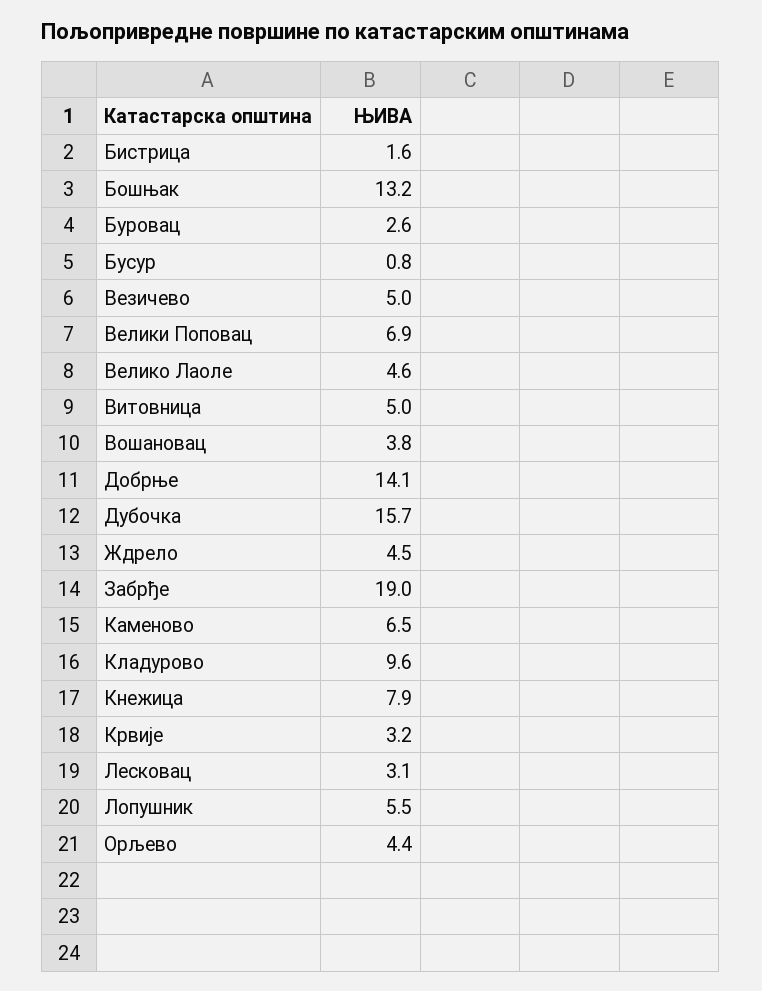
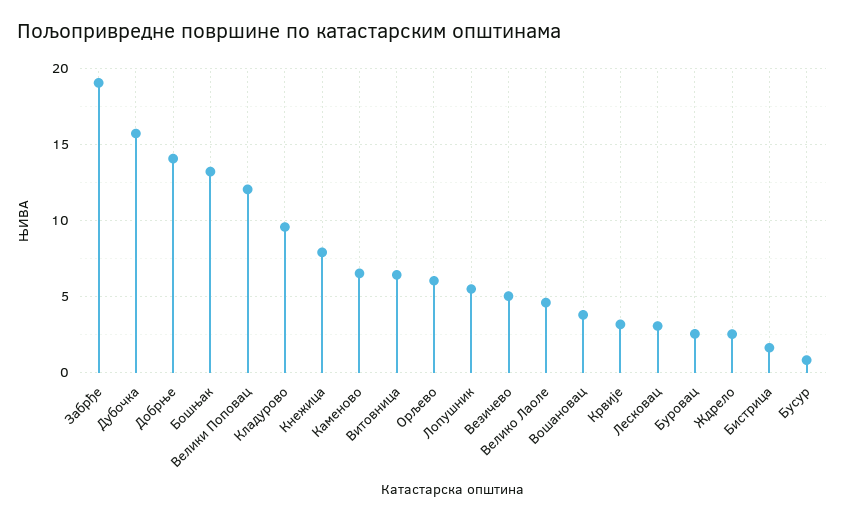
Велики Поповац: 6.9 -> 12
Витовница: 5 -> 6.5
Ждрело: 4.5 -> 2.5
Орљево: 4.4 -> 6

